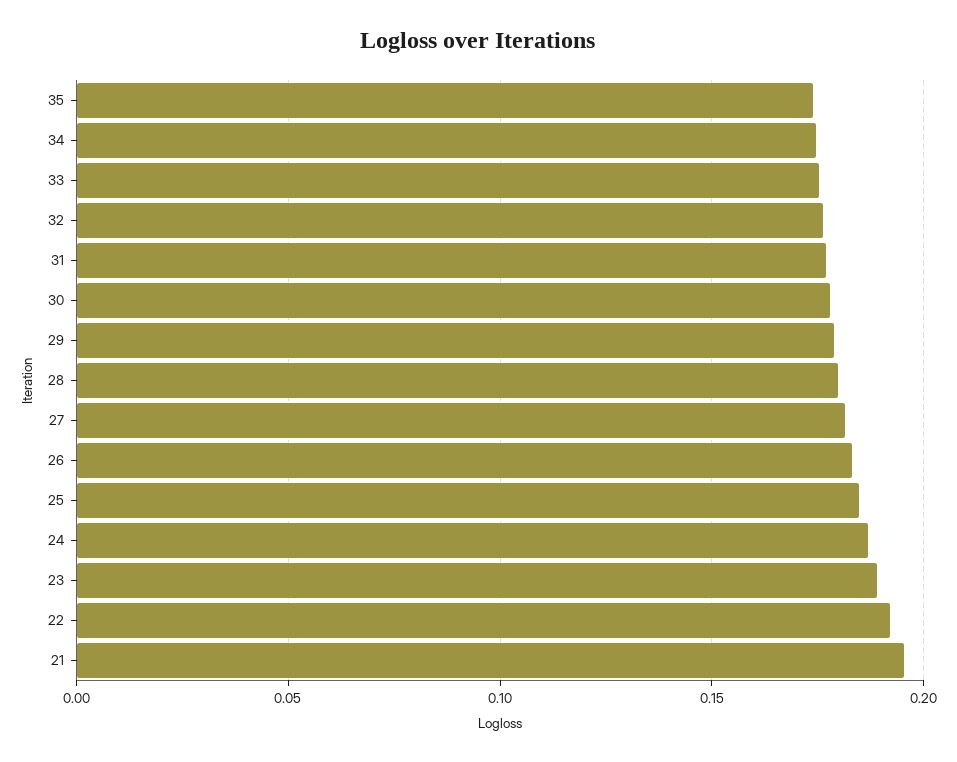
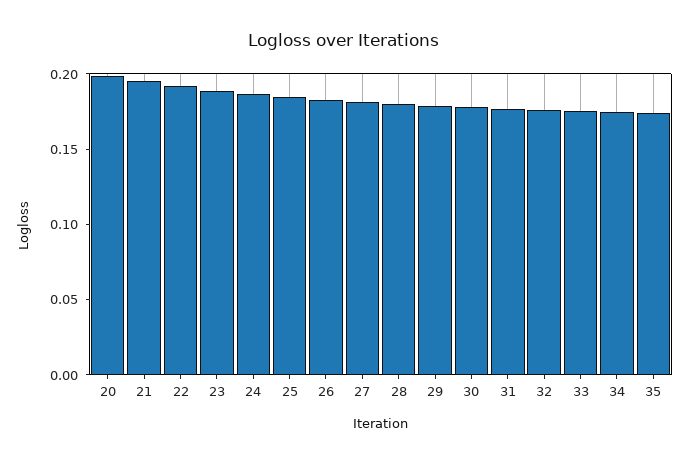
20: none -> 0.2

